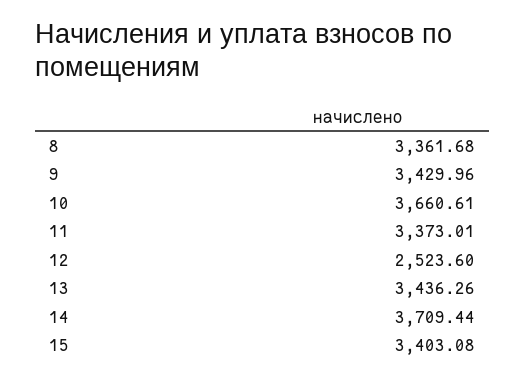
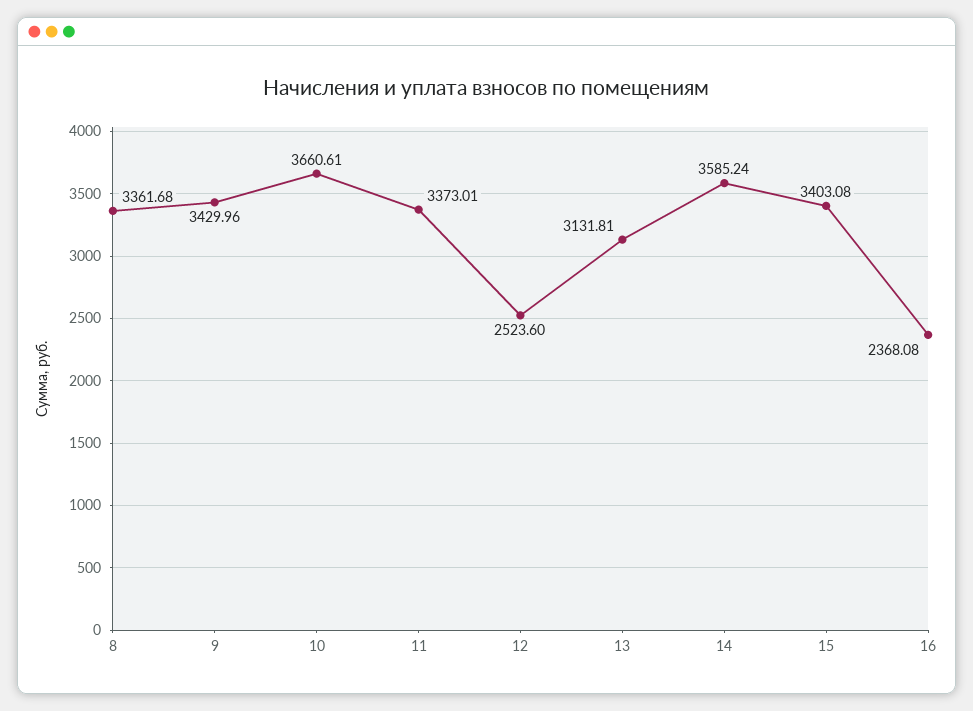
13: 3436.26 -> 3131.81
14: 3709.44 -> 3585.24
16: none -> 2368.08

